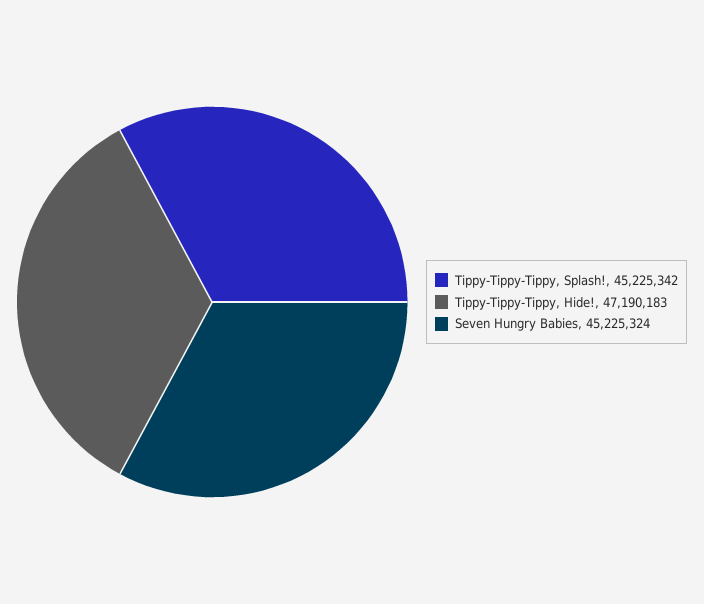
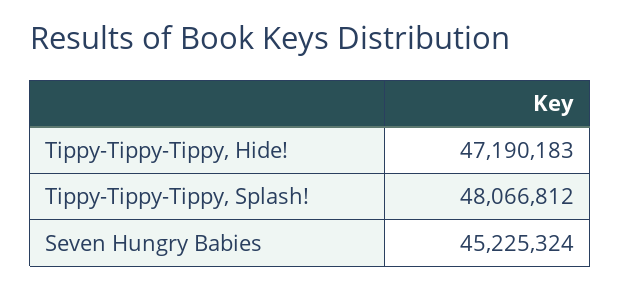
Tippy-Tippy-Tippy, Splash!: 45225342 -> 48066812

